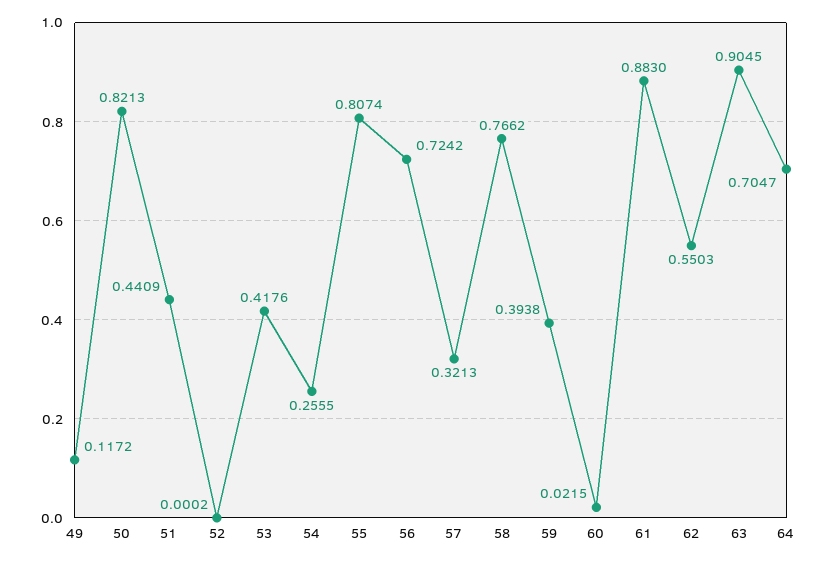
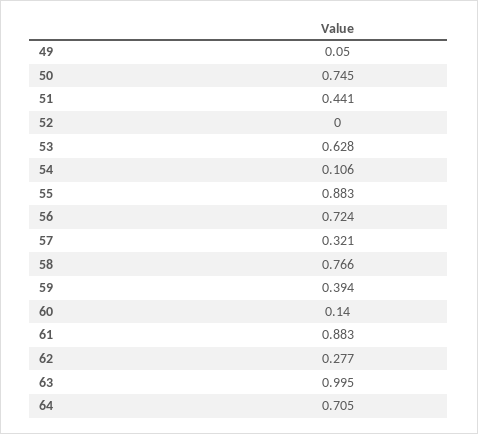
49: 0.1172 -> 0.05
50: 0.8213 -> 0.745
53: 0.4176 -> 0.628
54: 0.2555 -> 0.106
55: 0.8074 -> 0.883
60: 0.0215 -> 0.14
62: 0.5503 -> 0.277
63: 0.9045 -> 0.995

